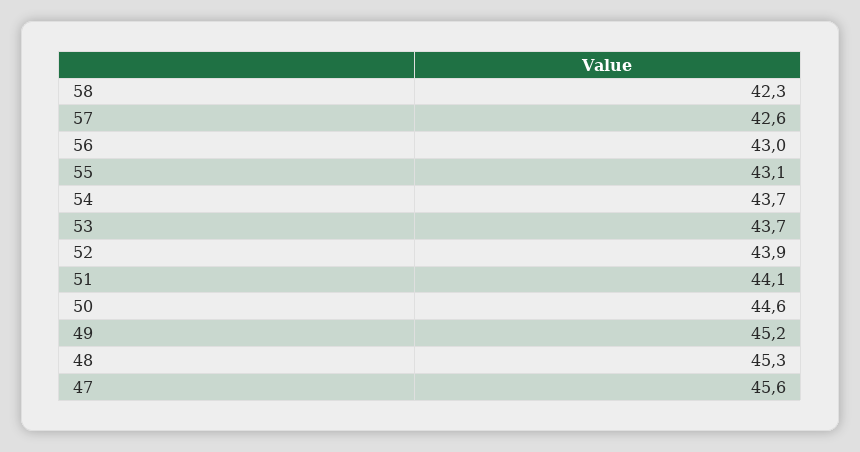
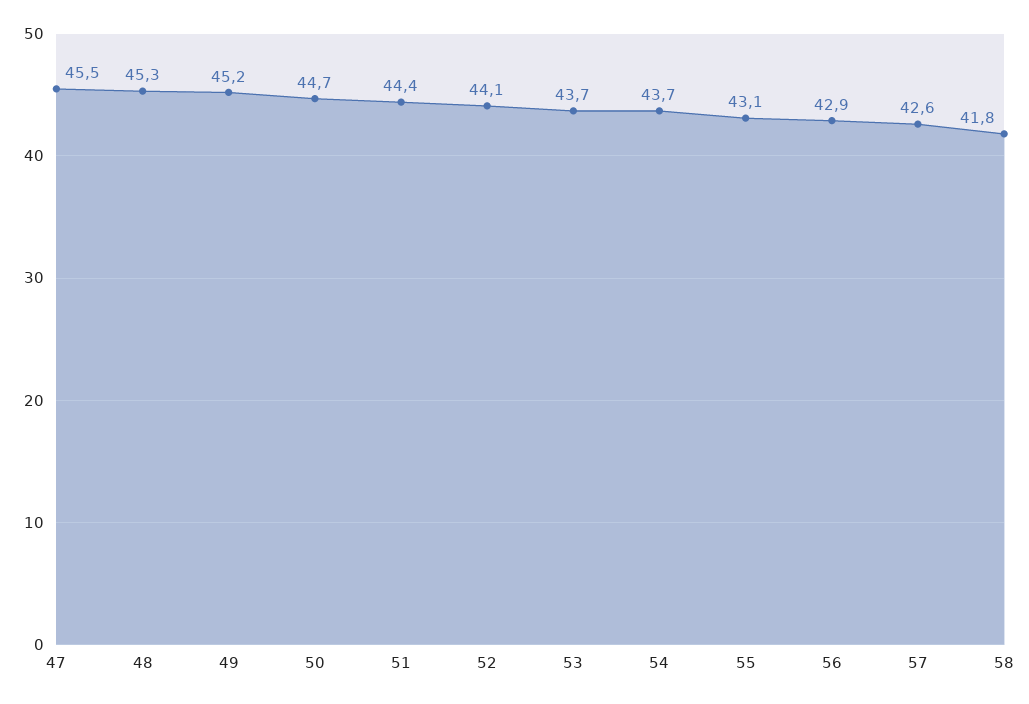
58: 42.3 -> 41.8
56: 43 -> 42.9
52: 43.9 -> 44.1
51: 44.1 -> 44.4
50: 44.6 -> 44.7
47: 45.6 -> 45.5

